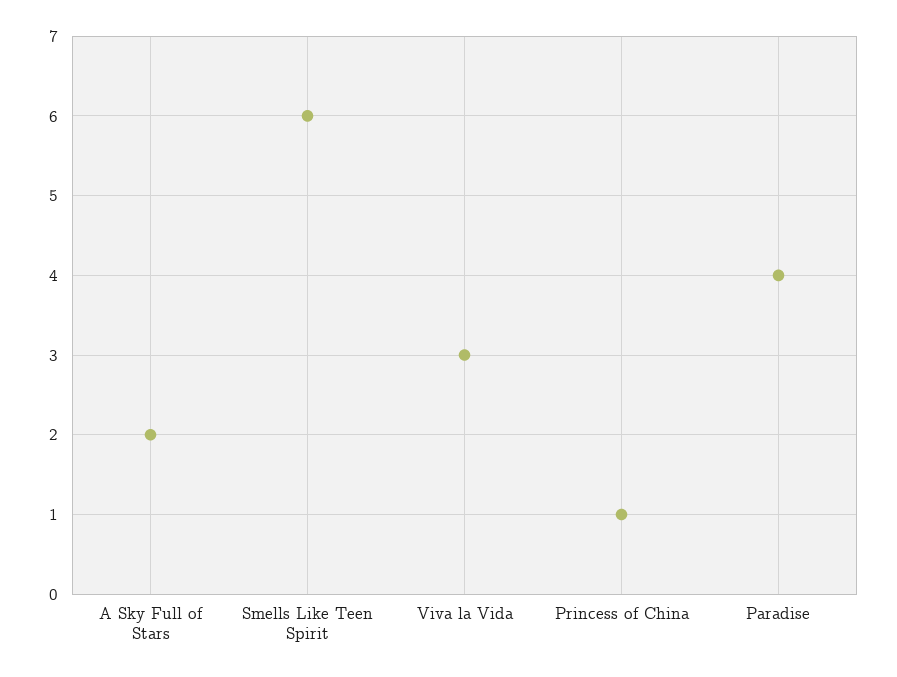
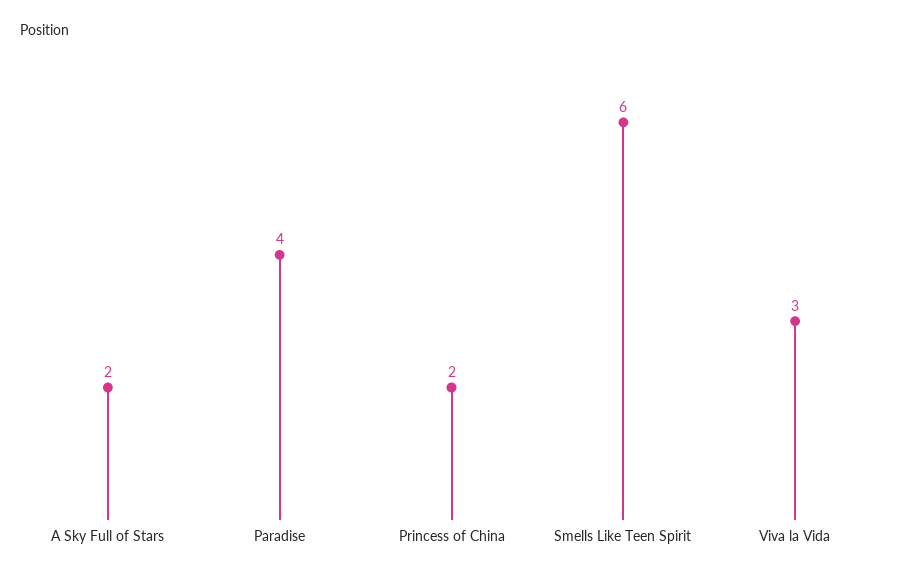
Princess of China: 1 -> 2

